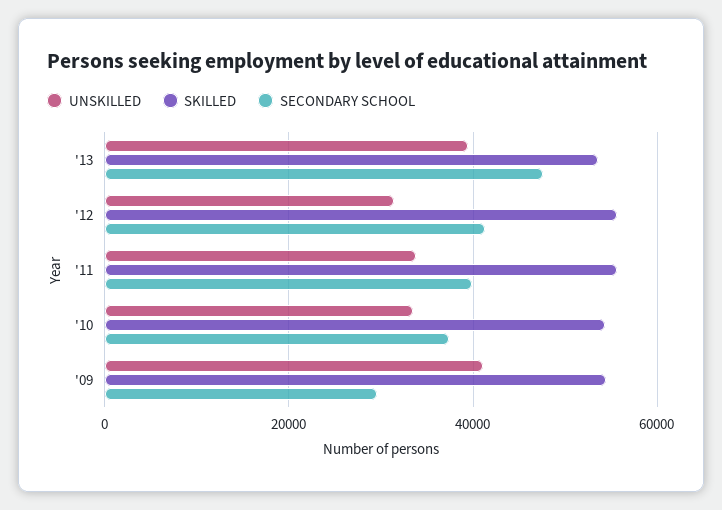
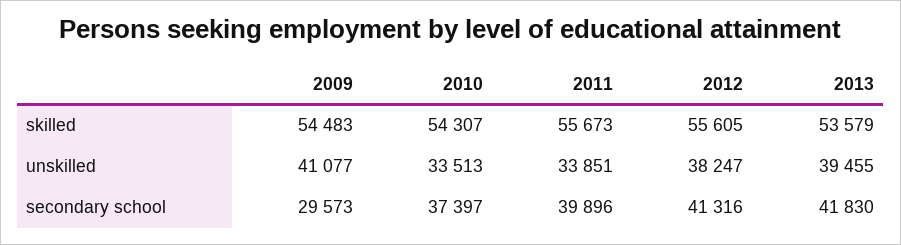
SECONDARY SCHOOL, '13: 48000 -> 41830
UNSKILLED, '12: 32000 -> 38247

